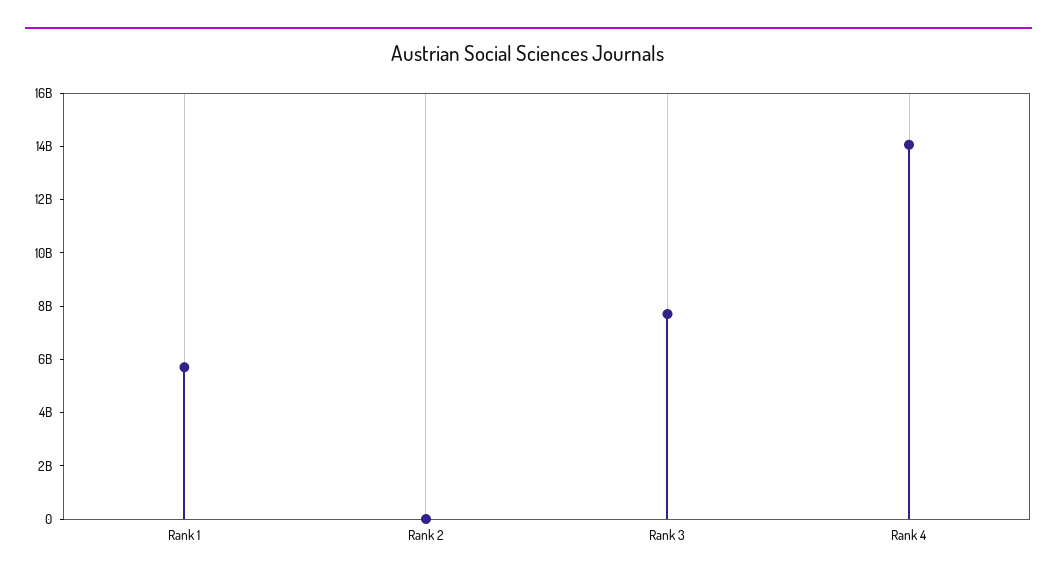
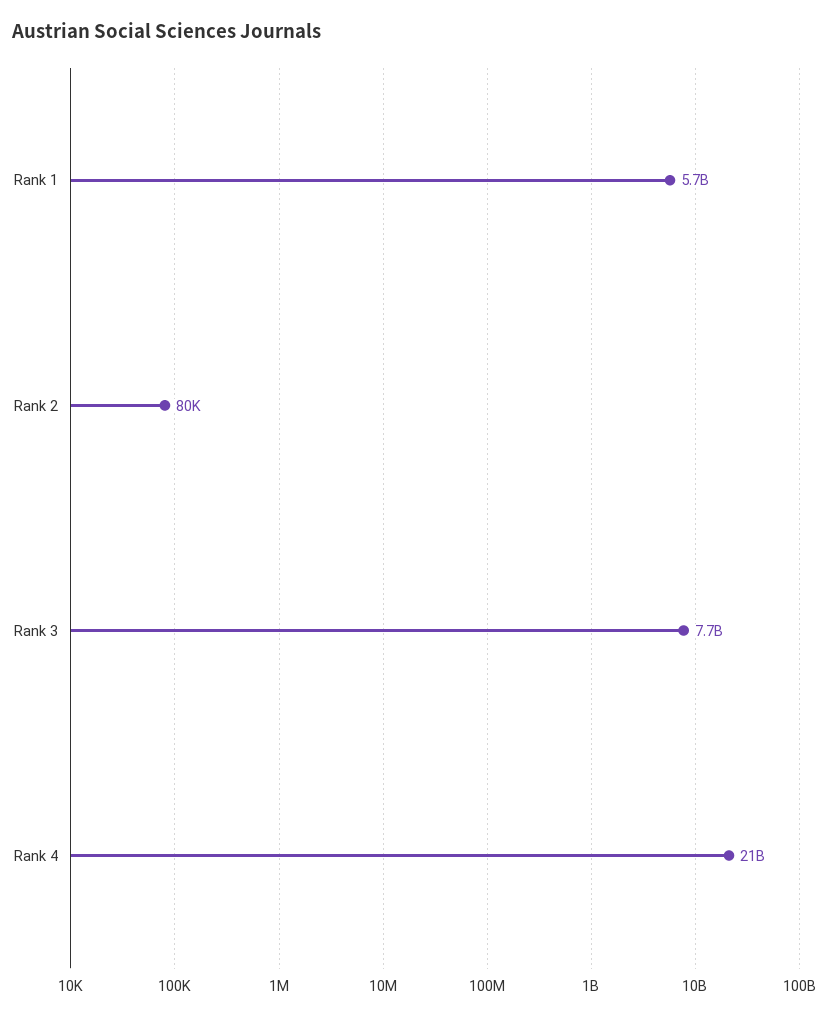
Rank 4: 14000000000 -> 21000000000

